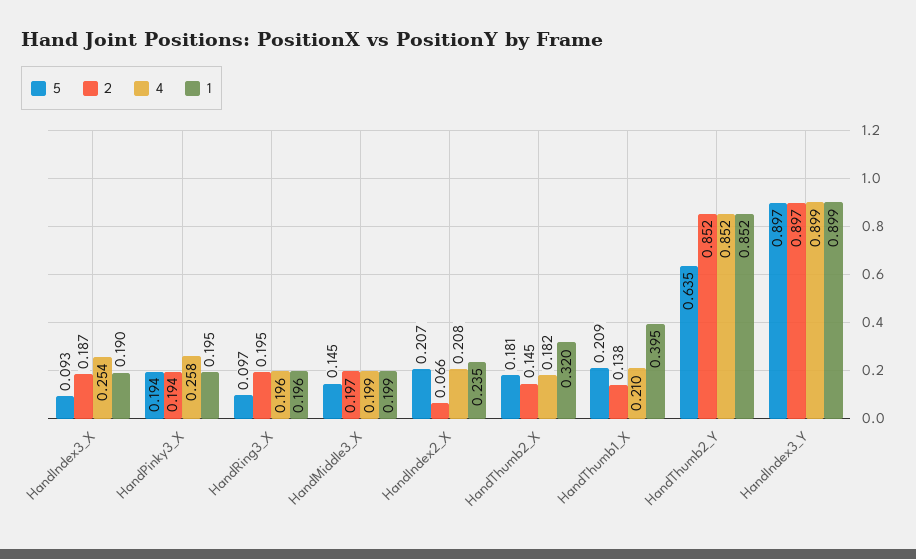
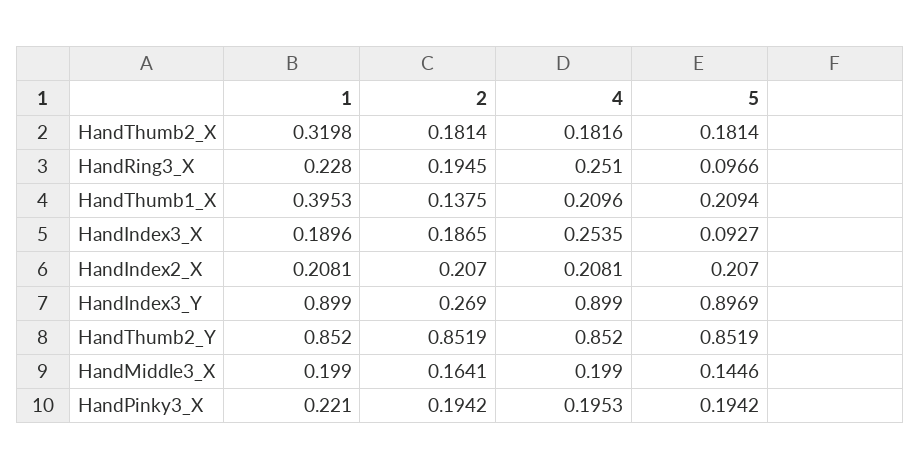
4, HandPinky3_X: 0.258 -> 0.1953
1, HandPinky3_X: 0.195 -> 0.221
4, HandRing3_X: 0.196 -> 0.251
1, HandRing3_X: 0.196 -> 0.228
2, HandMiddle3_X: 0.197 -> 0.1641
2, HandIndex2_X: 0.066 -> 0.207
1, HandIndex2_X: 0.235 -> 0.2081
2, HandThumb2_X: 0.145 -> 0.1814
5, HandThumb2_Y: 0.635 -> 0.8519
2, HandIndex3_Y: 0.897 -> 0.269

